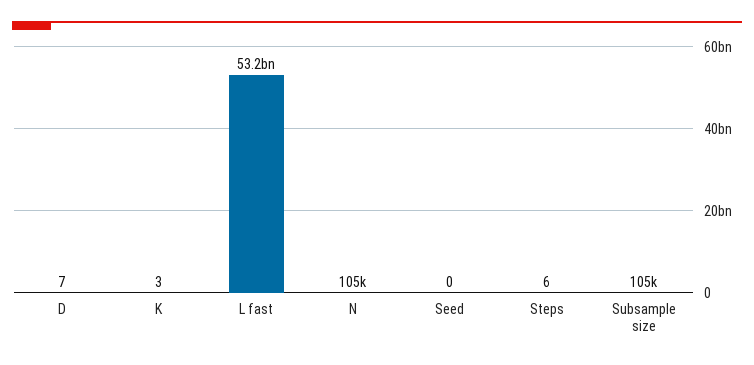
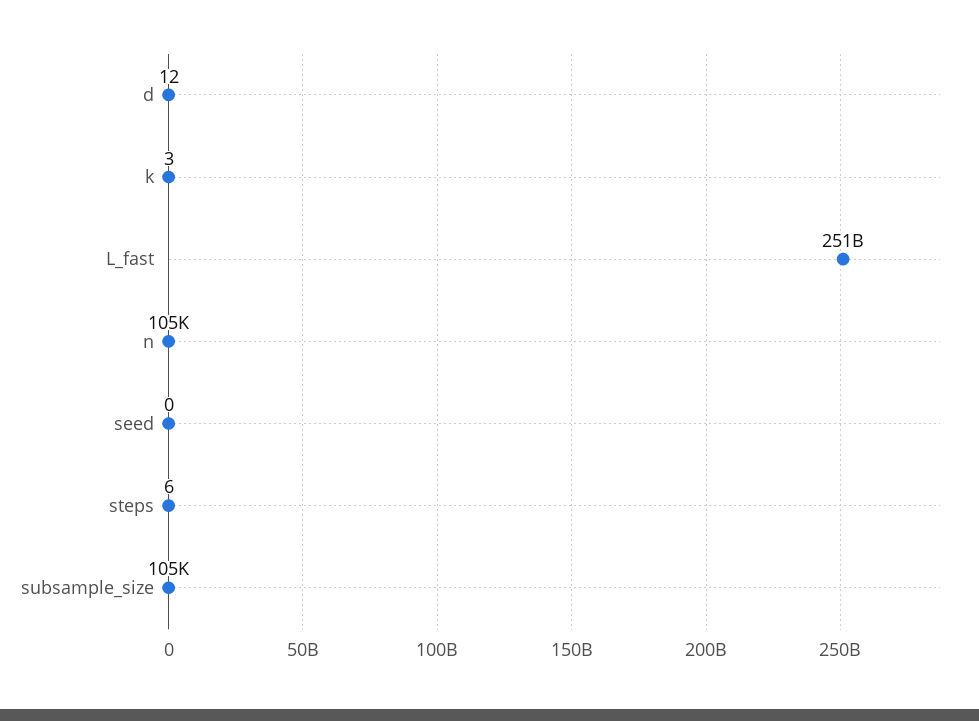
D: 7 -> 12
L fast: 53200000000 -> 251000000000

